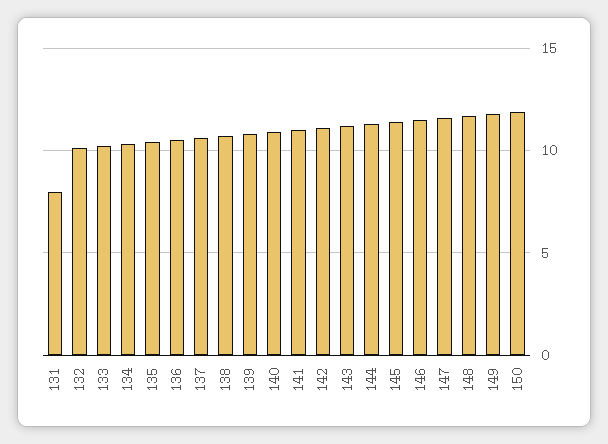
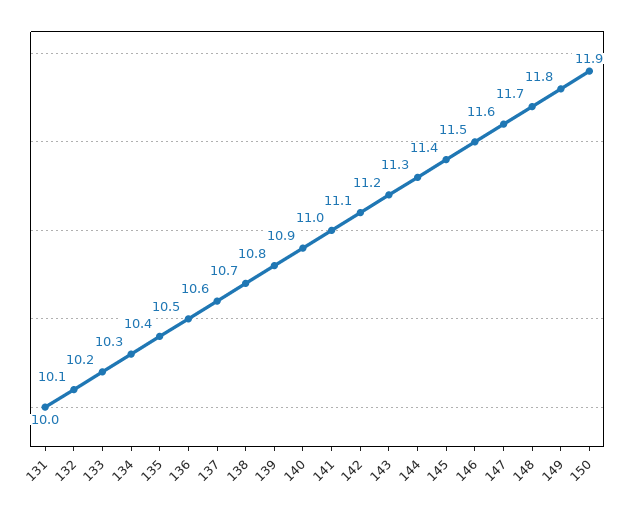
131: 8 -> 10

